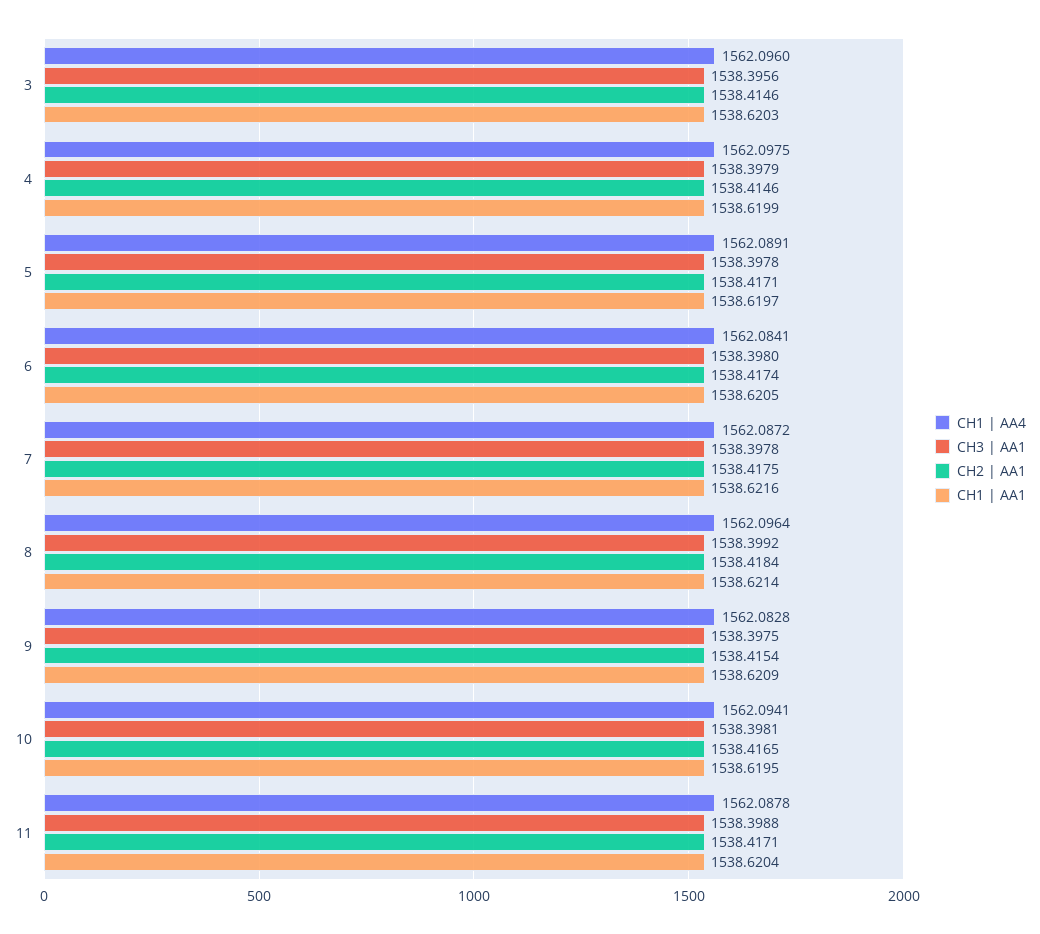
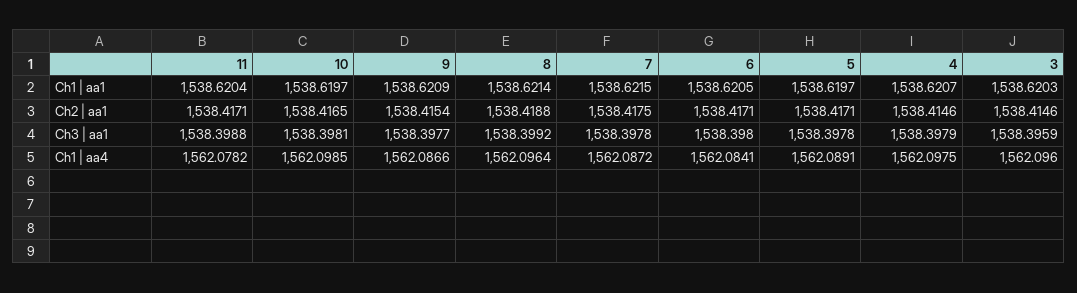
CH3 | AA1, 3: 1538.3956 -> 1538.3959
CH1 | AA1, 4: 1538.6199 -> 1538.6207
CH2 | AA1, 6: 1538.4174 -> 1538.4171
CH1 | AA1, 7: 1538.6216 -> 1538.6215
CH2 | AA1, 8: 1538.4184 -> 1538.4188
CH1 | AA4, 9: 1562.0828 -> 1562.0866
CH3 | AA1, 9: 1538.3975 -> 1538.3977
CH1 | AA4, 10: 1562.0941 -> 1562.0985
CH1 | AA1, 10: 1538.6195 -> 1538.6197
CH1 | AA4, 11: 1562.0878 -> 1562.0782

